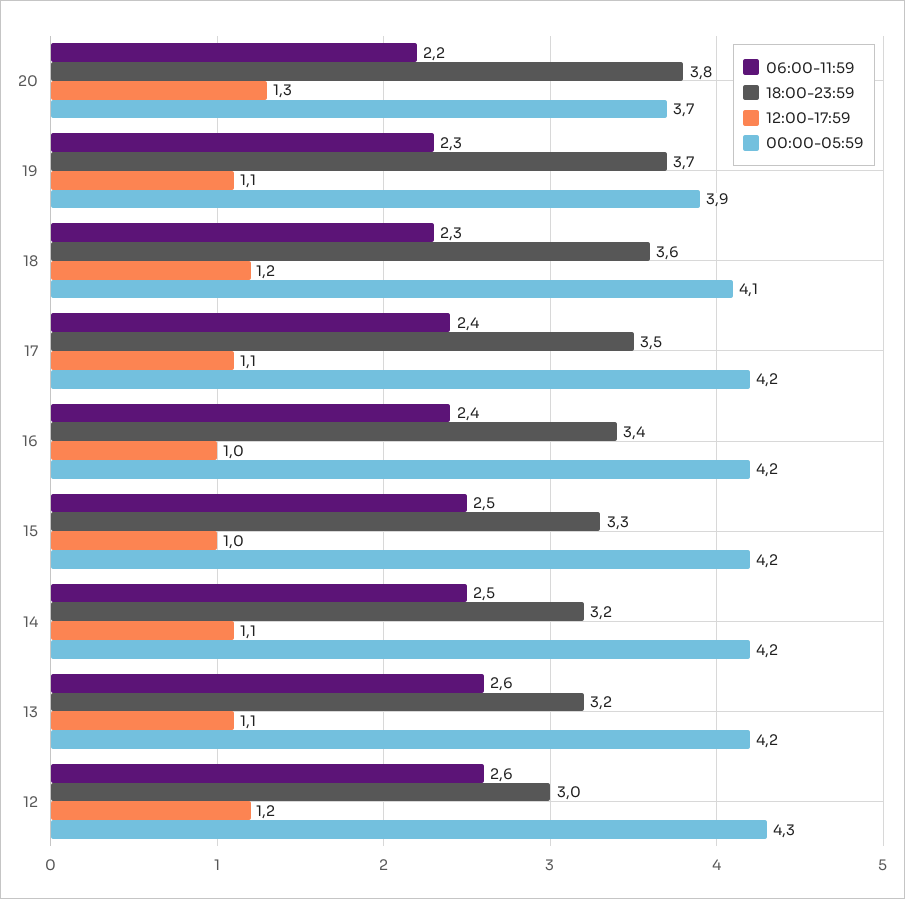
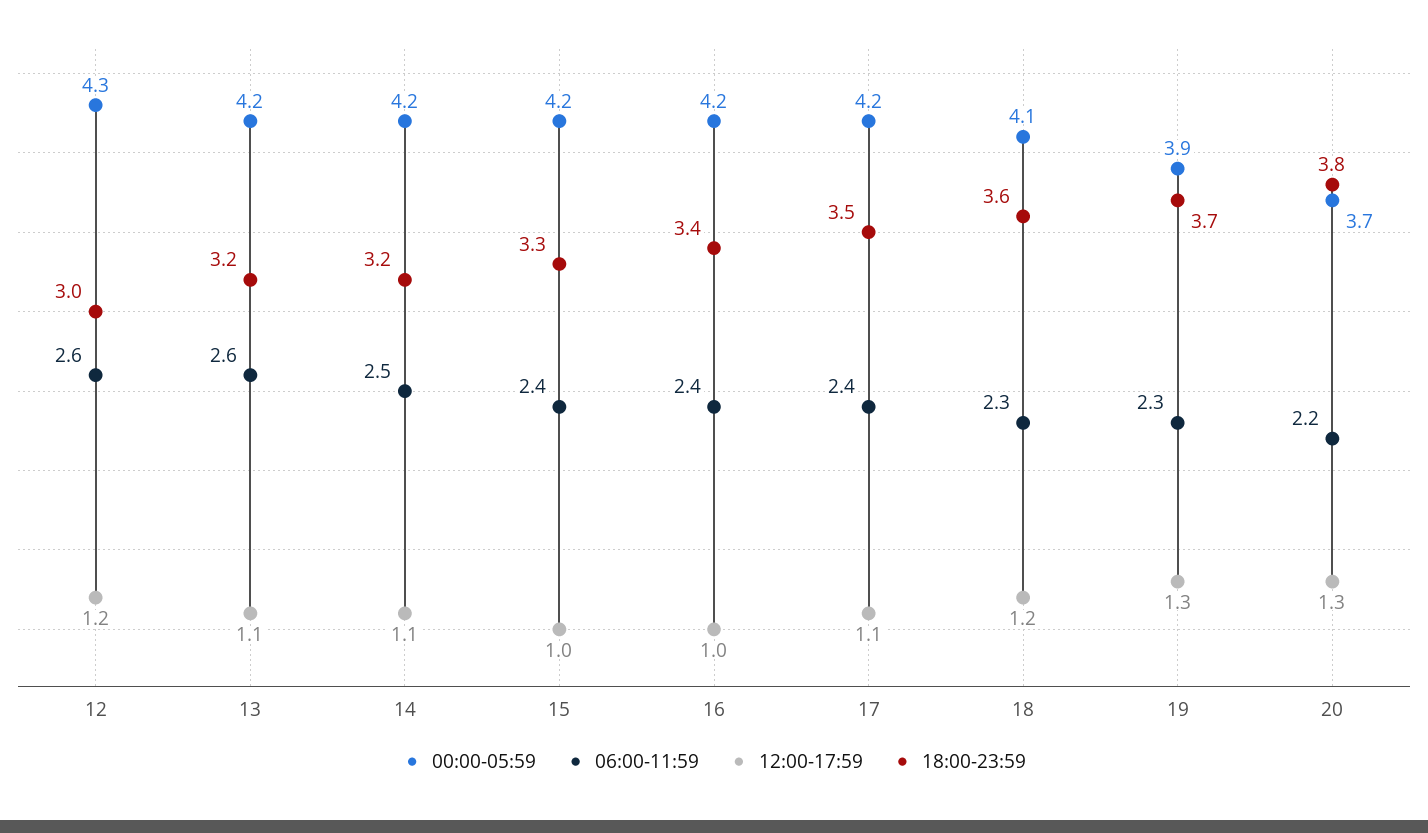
12:00-17:59, 19: 1.1 -> 1.3
06:00-11:59, 15: 2.5 -> 2.4

